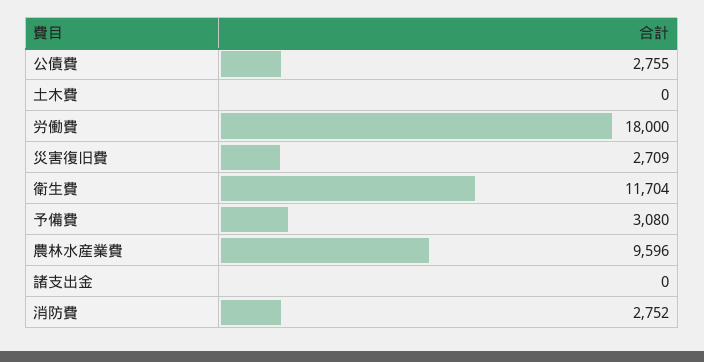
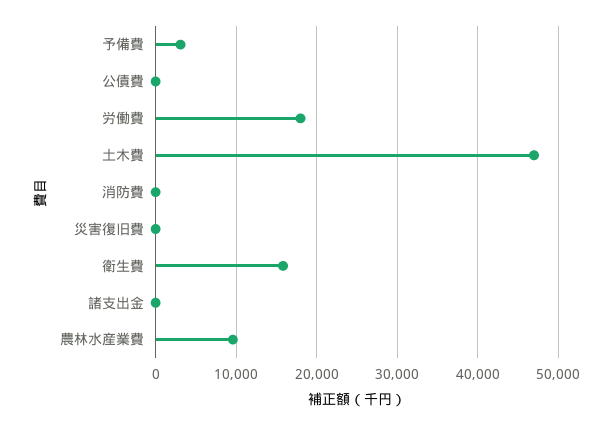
公債費: 2755 -> 0
土木費: 0 -> 47000
災害復旧費: 2709 -> 0
衛生費: 11704 -> 16000
消防費: 2752 -> 0

